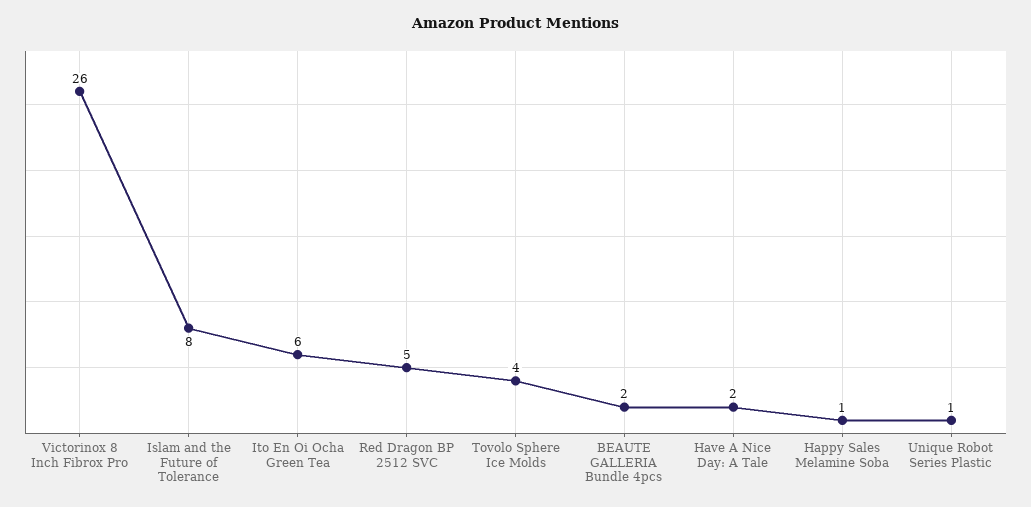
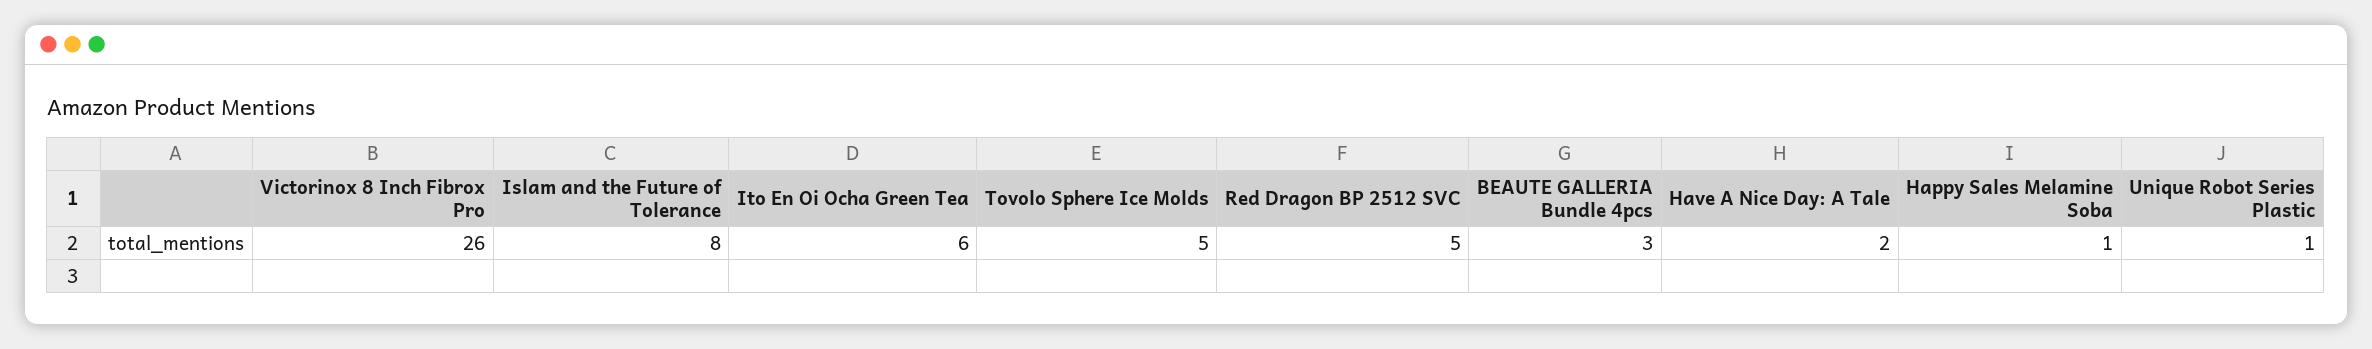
Tovolo Sphere Ice Molds: 4 -> 5
BEAUTE GALLERIA Bundle 4pcs: 2 -> 3

